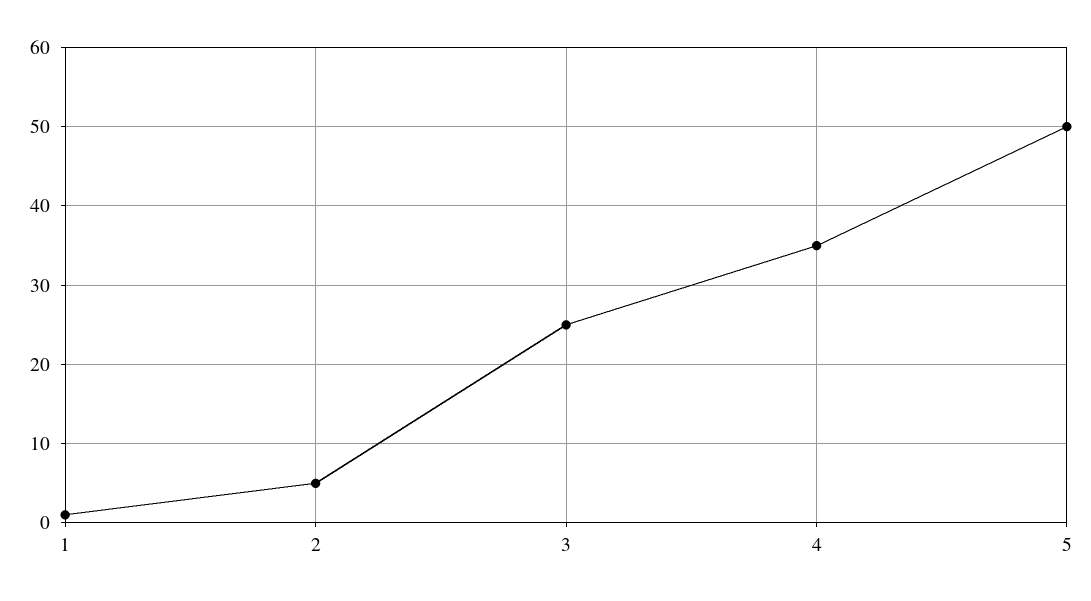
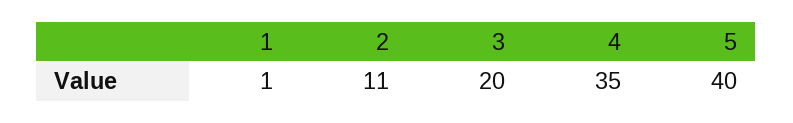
2: 5 -> 11
3: 25 -> 20
5: 50 -> 40

